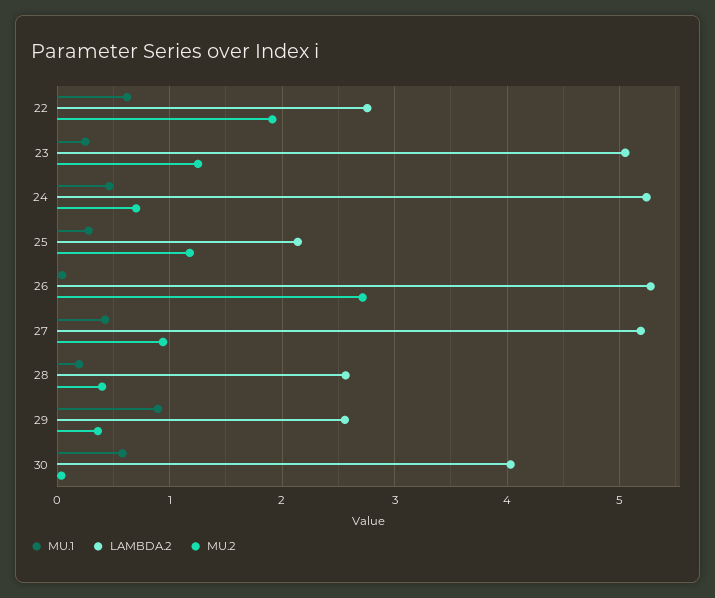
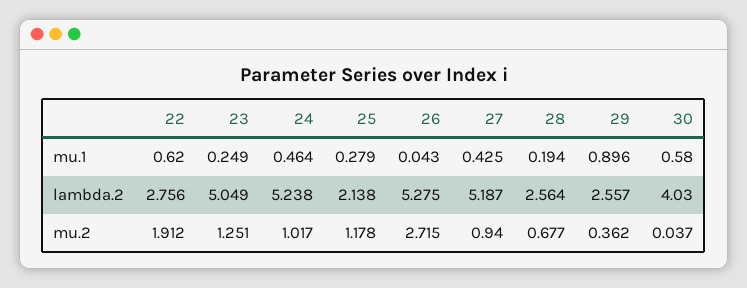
MU.2, 24: 0.7 -> 1.017
MU.2, 28: 0.4 -> 0.677

